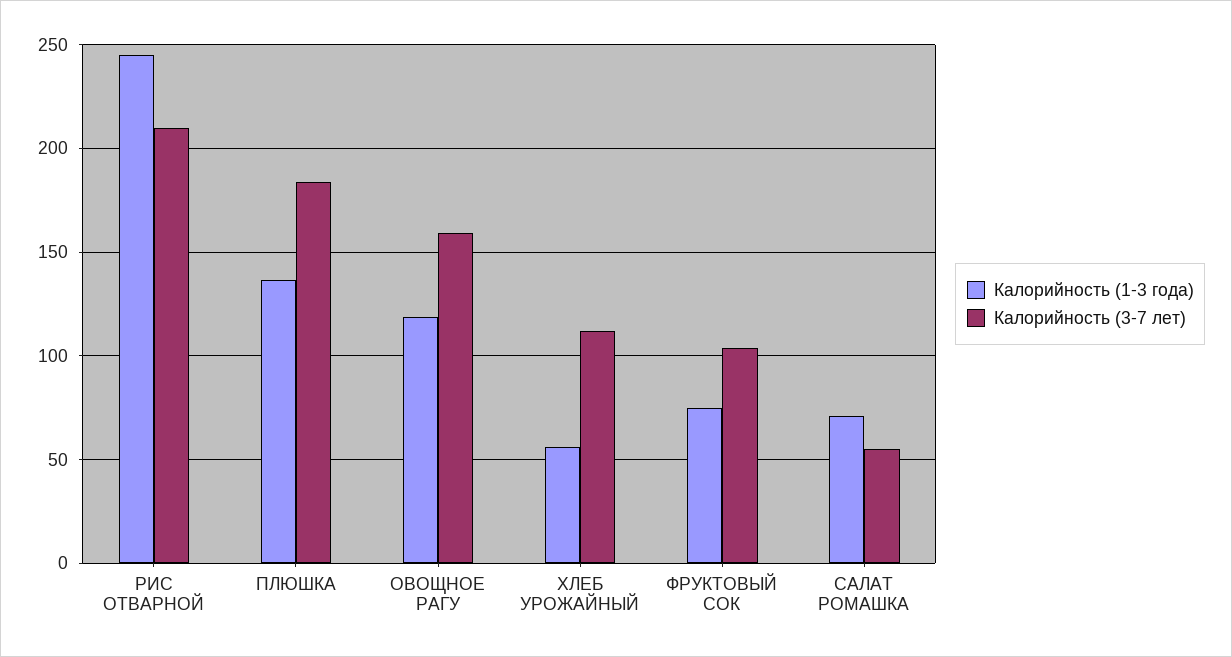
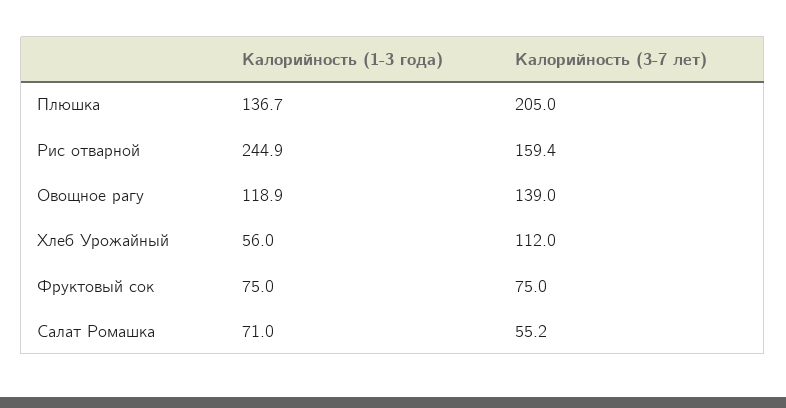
Калорийность (3-7 лет), РИС ОТВАРНОЙ: 210 -> 159.4
Калорийность (3-7 лет), ПЛЮШКА: 185 -> 205
Калорийность (3-7 лет), ОВОЩНОЕ РАГУ: 160 -> 139
Калорийность (3-7 лет), ФРУКТОВЫЙ СОК: 105 -> 75

